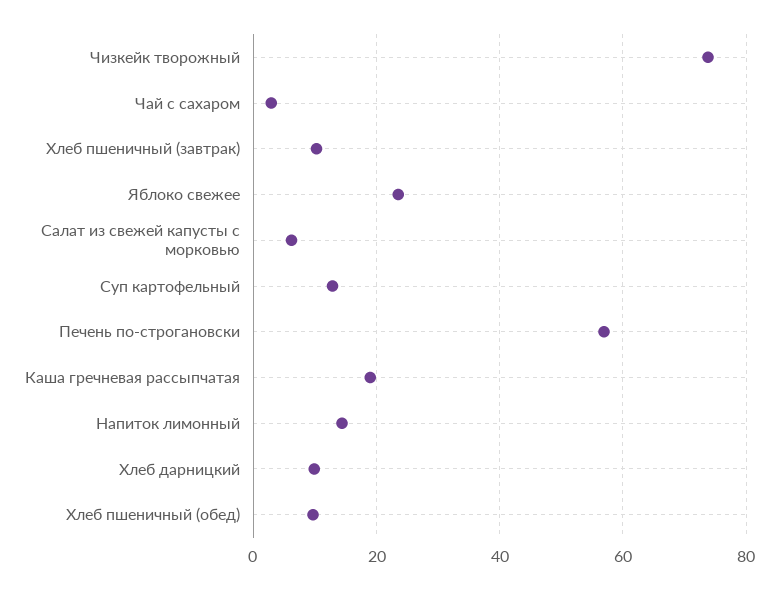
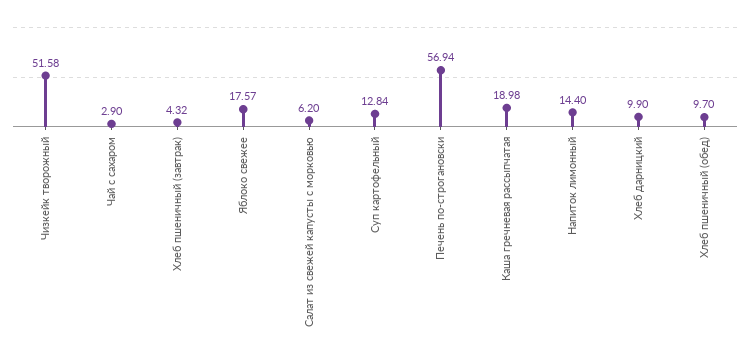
Чизкейк творожный: 74 -> 51.58
Хлеб пшеничный (завтрак): 10 -> 4.32
Яблоко свежее: 24 -> 17.57

